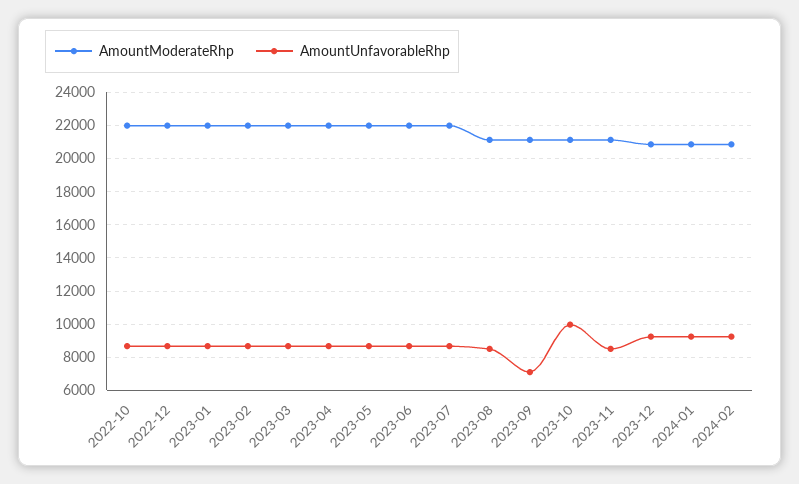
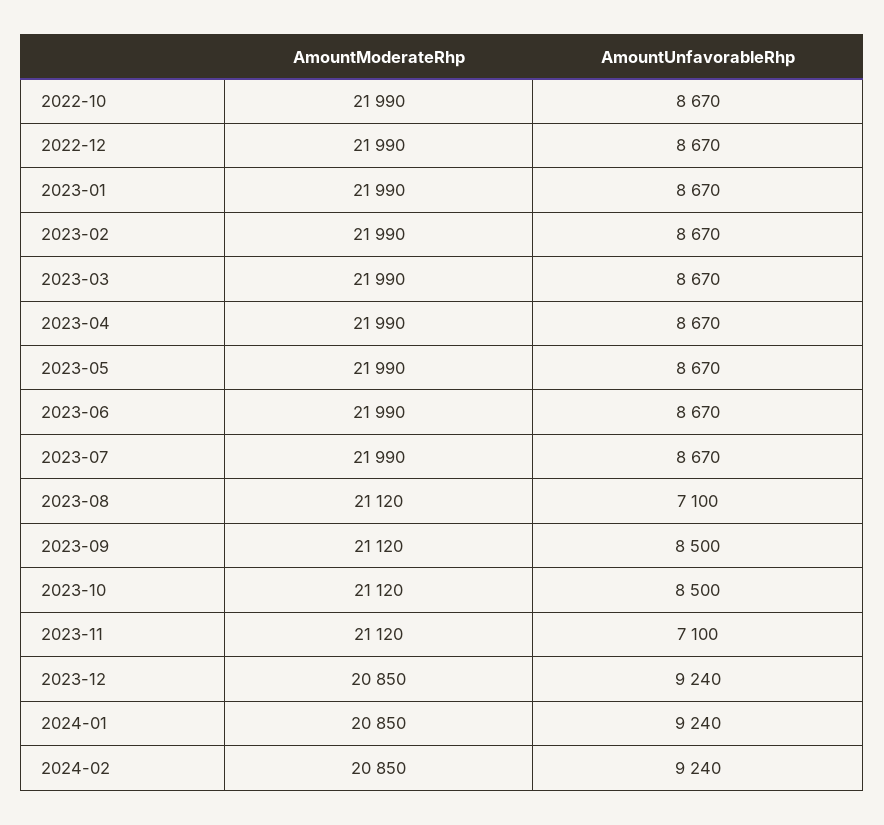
AmountUnfavorableRhp, 2023-08: 8500 -> 7100
AmountUnfavorableRhp, 2023-09: 7000 -> 8500
AmountUnfavorableRhp, 2023-10: 10000 -> 8500
AmountUnfavorableRhp, 2023-11: 8500 -> 7100

